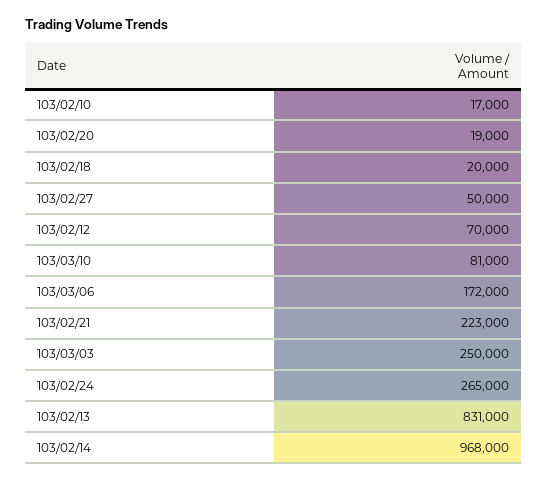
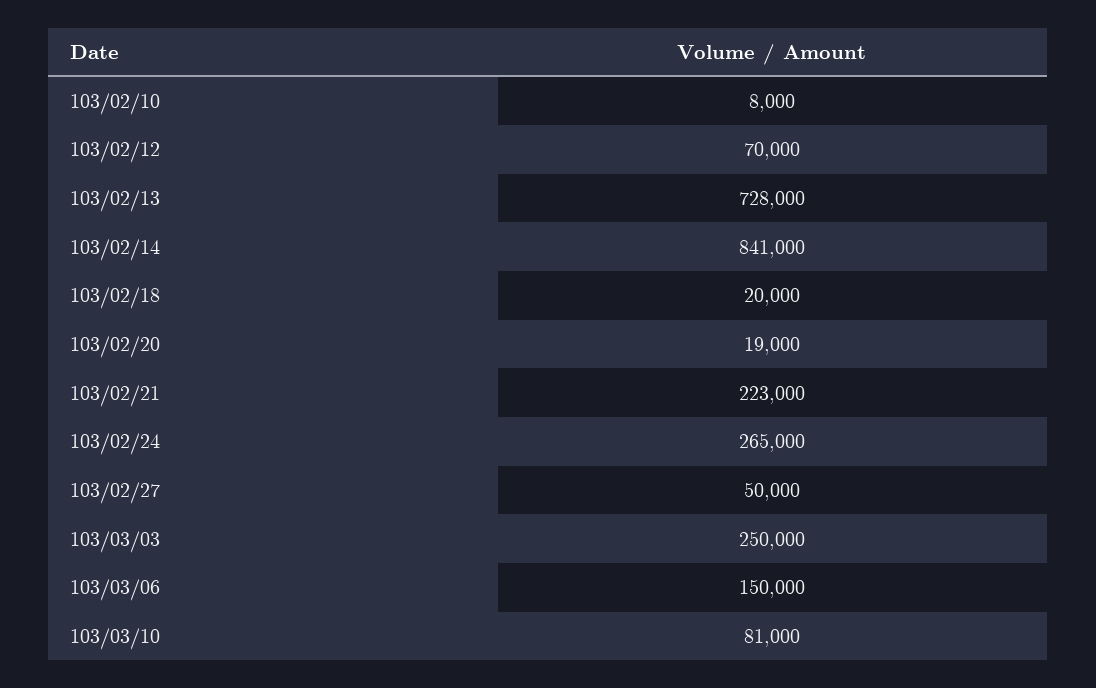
103/02/10: 17000 -> 8000
103/03/06: 172000 -> 150000
103/02/13: 831000 -> 728000
103/02/14: 968000 -> 841000

